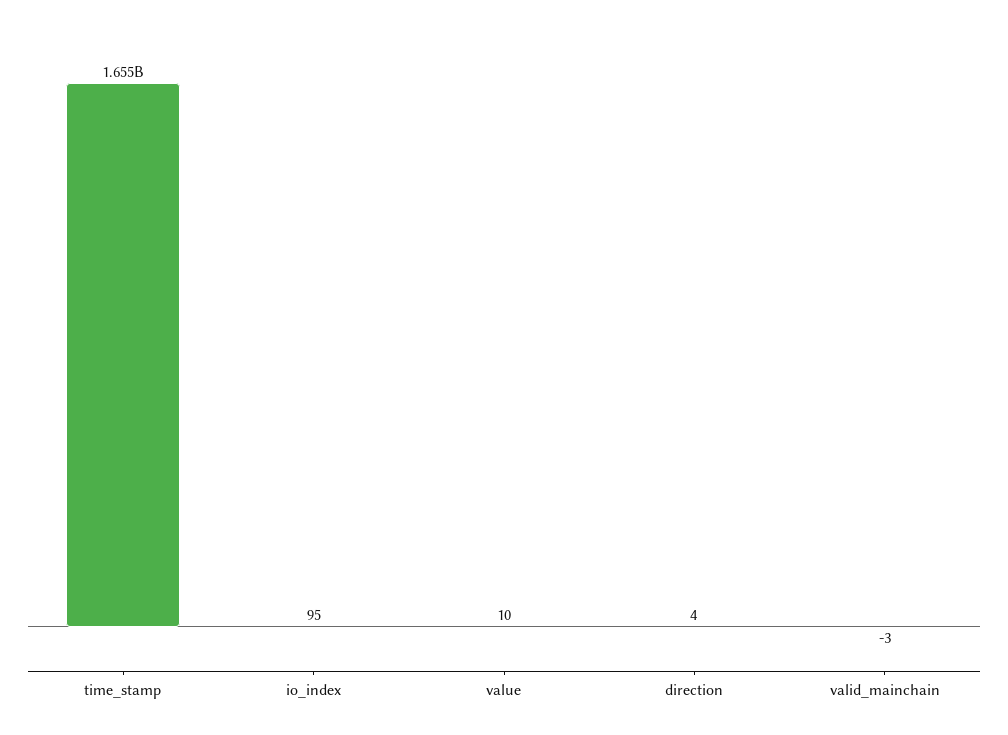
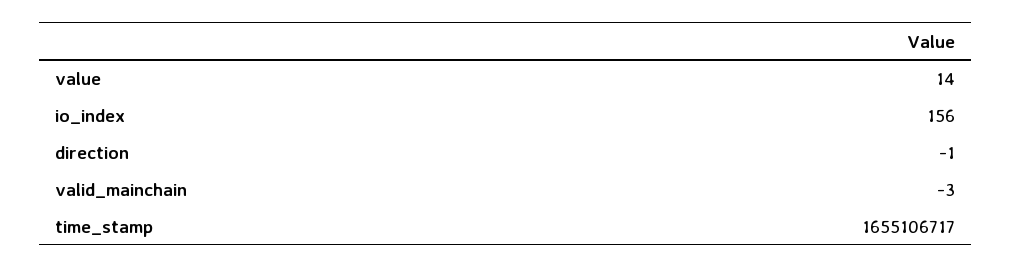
io_index: 95 -> 156
value: 10 -> 14
direction: 4 -> -1

